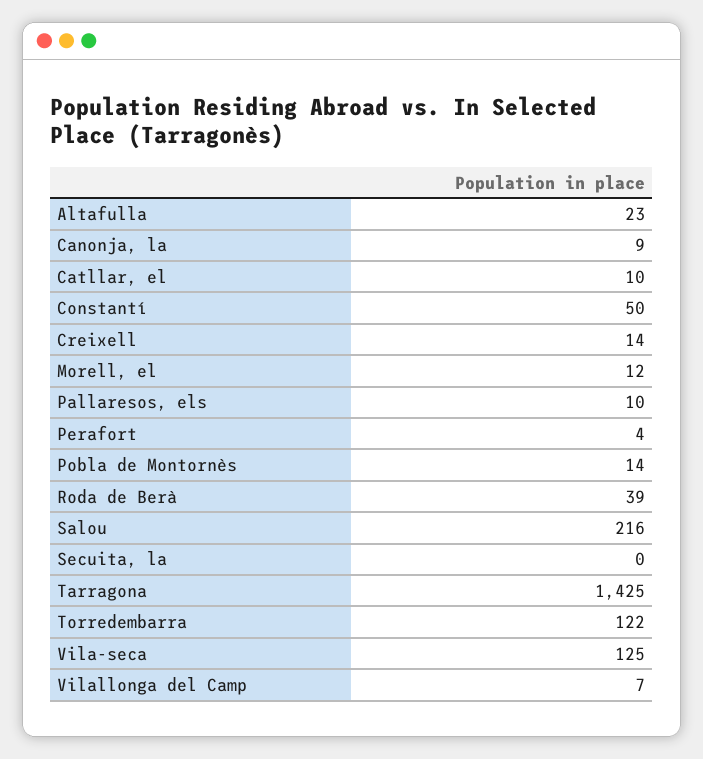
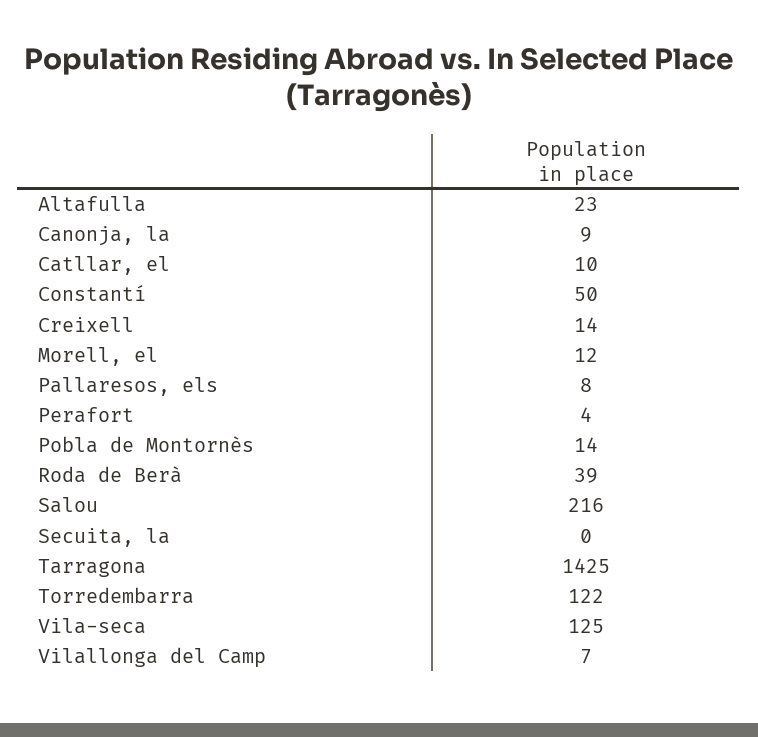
Pallaresos, els: 10 -> 8

